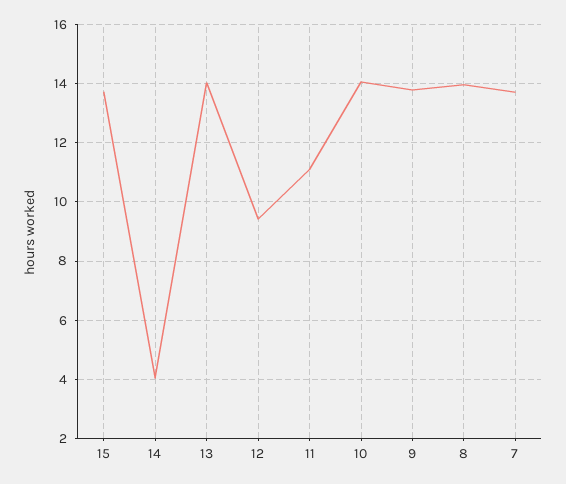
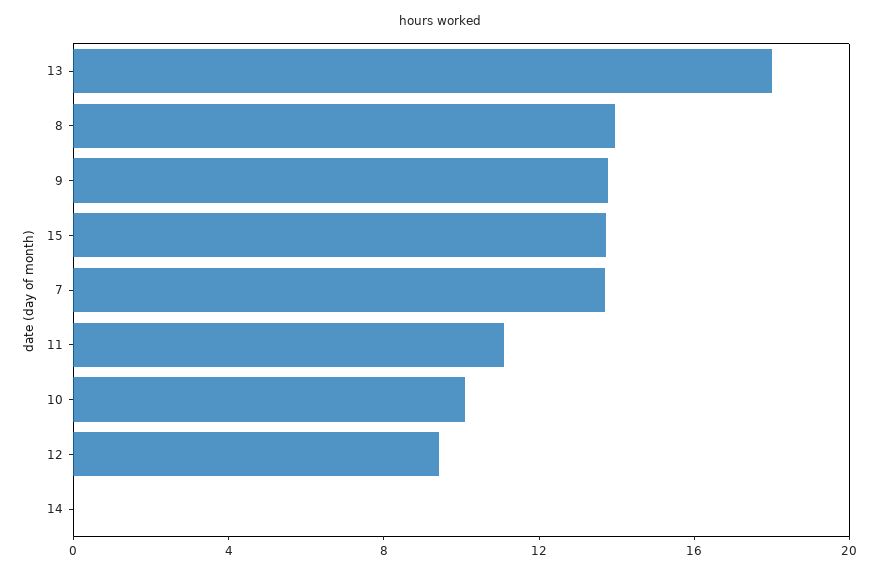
14: 4 -> 0
13: 14 -> 18
10: 14 -> 10

